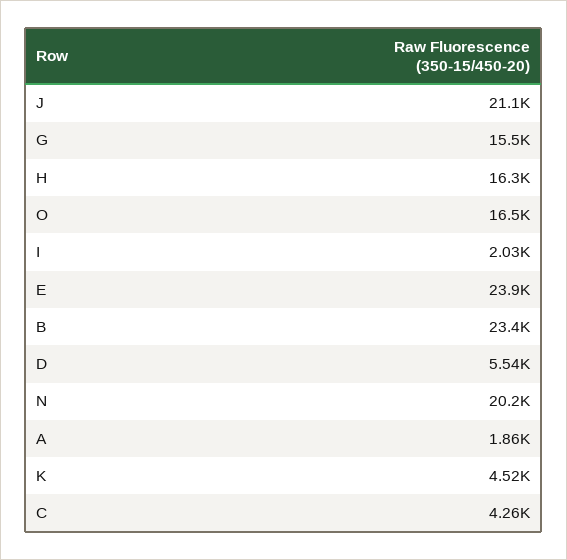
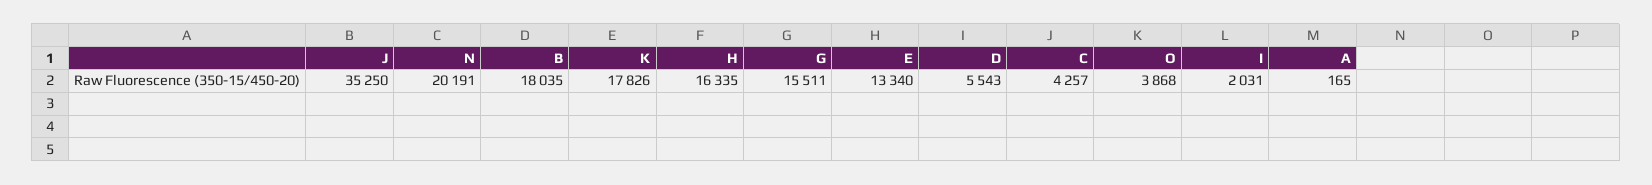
J: 21100 -> 35250
O: 16500 -> 3868
E: 23900 -> 13340
B: 23400 -> 18035
A: 1860 -> 165
K: 4520 -> 17826

